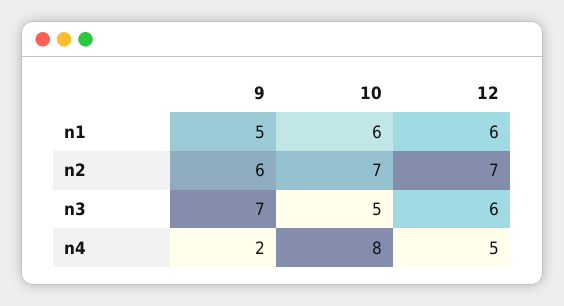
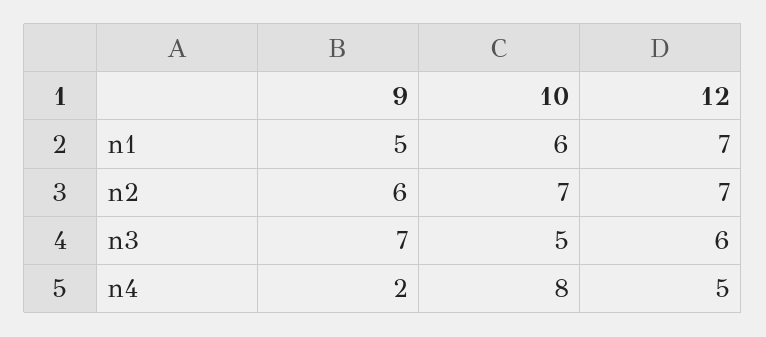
12, n1: 6 -> 7

